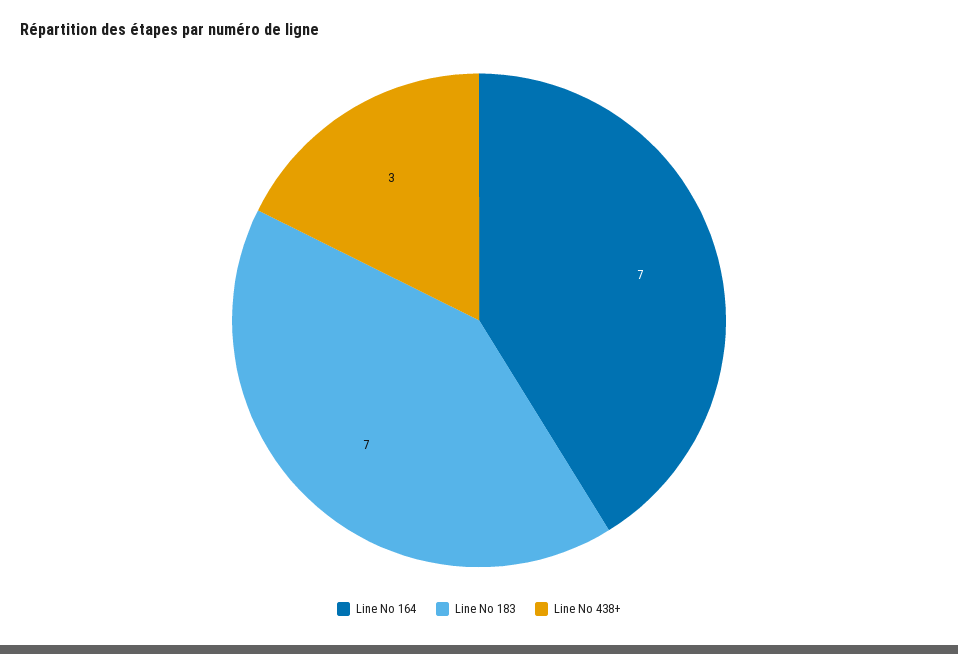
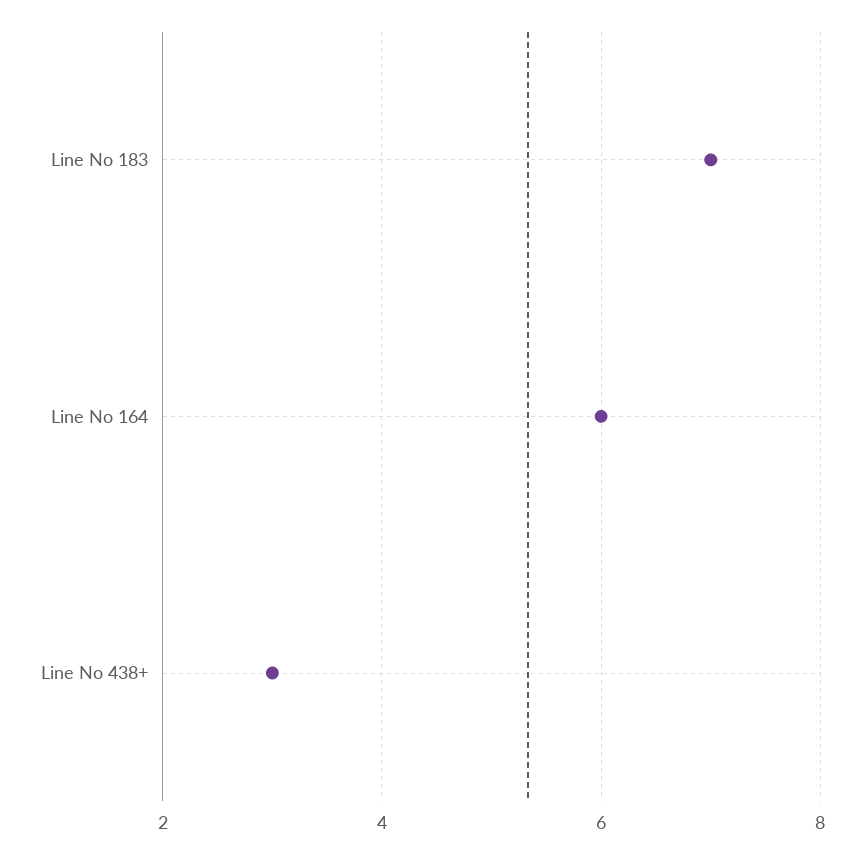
Line No 164: 7 -> 6

